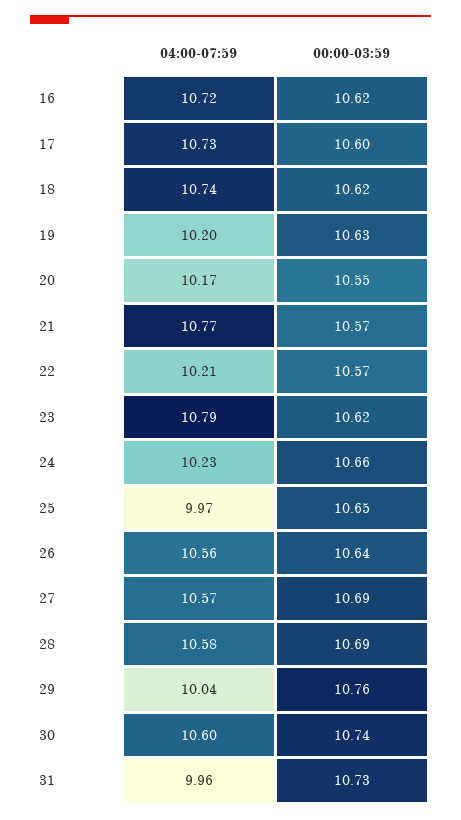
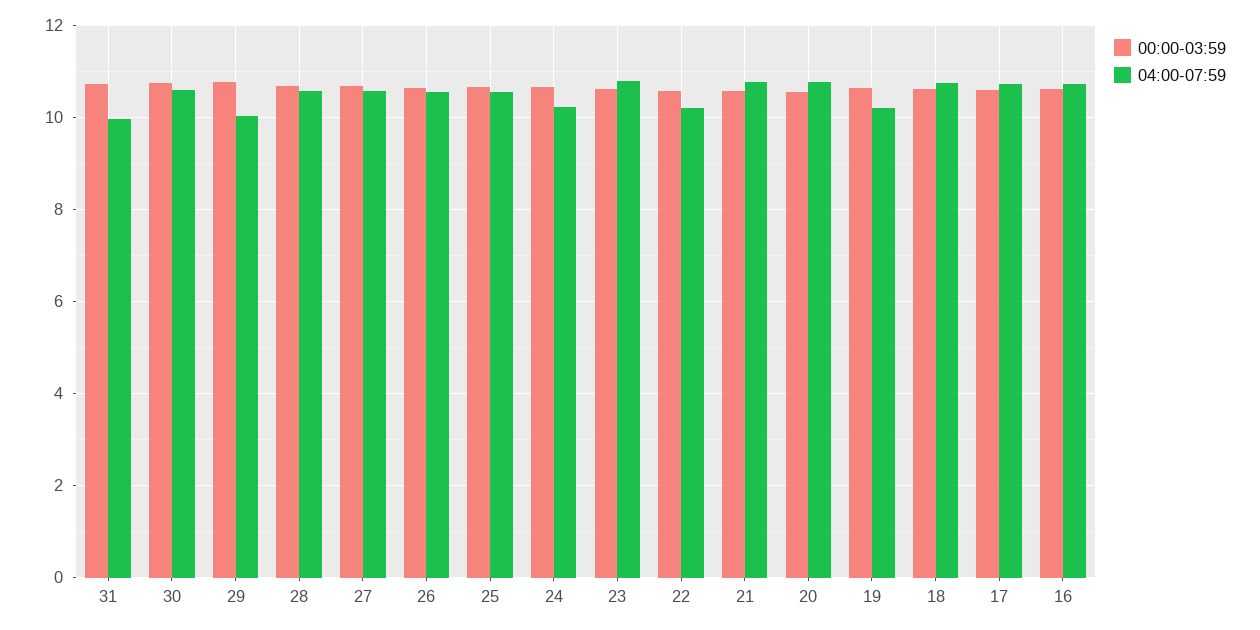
04:00-07:59, 20: 10.17 -> 10.8
04:00-07:59, 25: 9.97 -> 10.6

